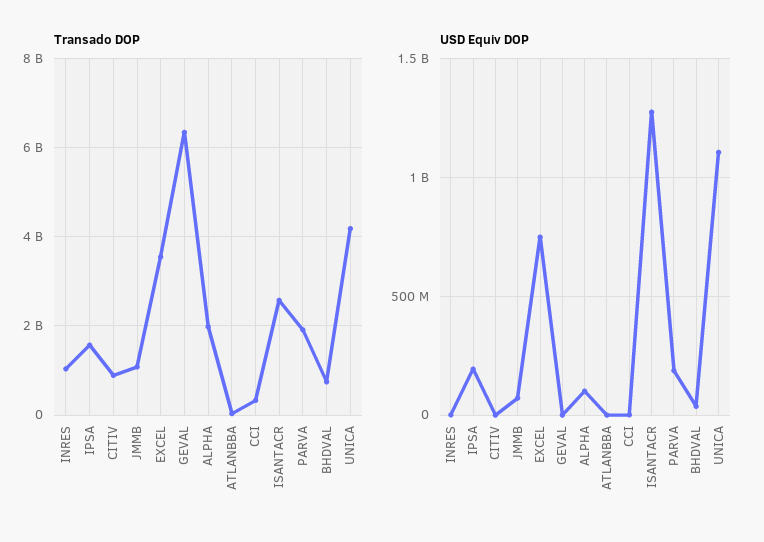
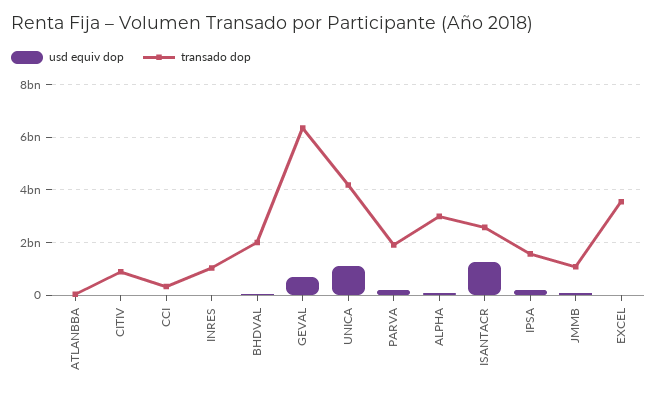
Transado DOP, ALPHA: 2000000000 -> 3000000000
Transado DOP, BHDVAL: 800000000 -> 2000000000
USD Equiv DOP, EXCEL: 750000000 -> 0
USD Equiv DOP, GEVAL: 0 -> 750000000

